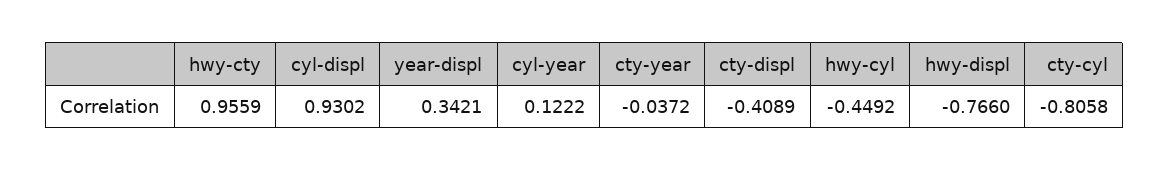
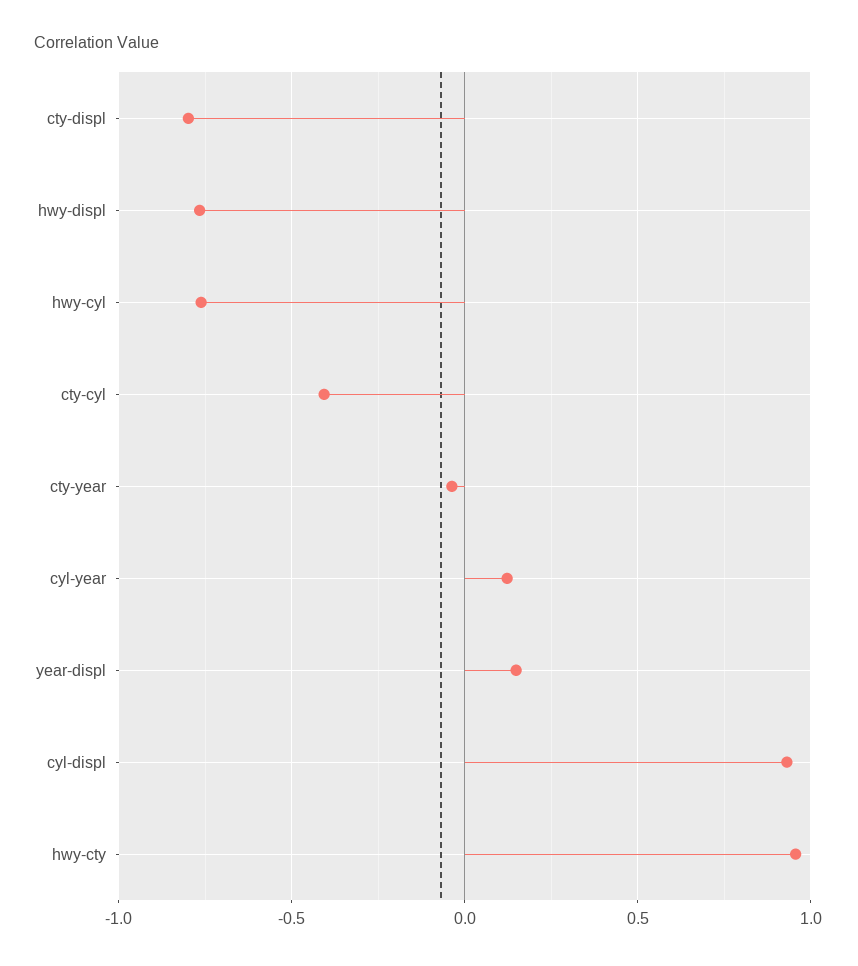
year-displ: 0.3421 -> 0.15
cty-displ: -0.4089 -> -0.8
hwy-cyl: -0.4492 -> -0.75
cty-cyl: -0.8058 -> -0.4

